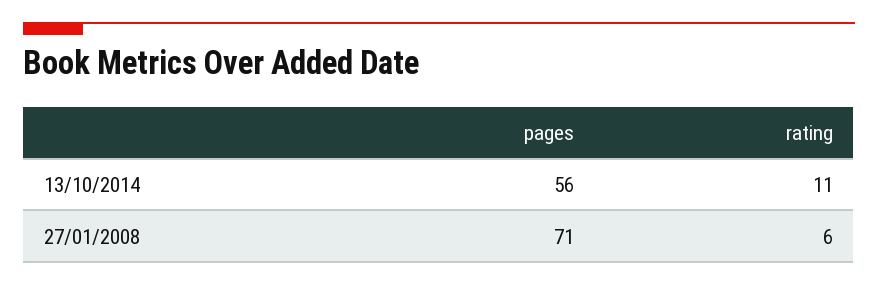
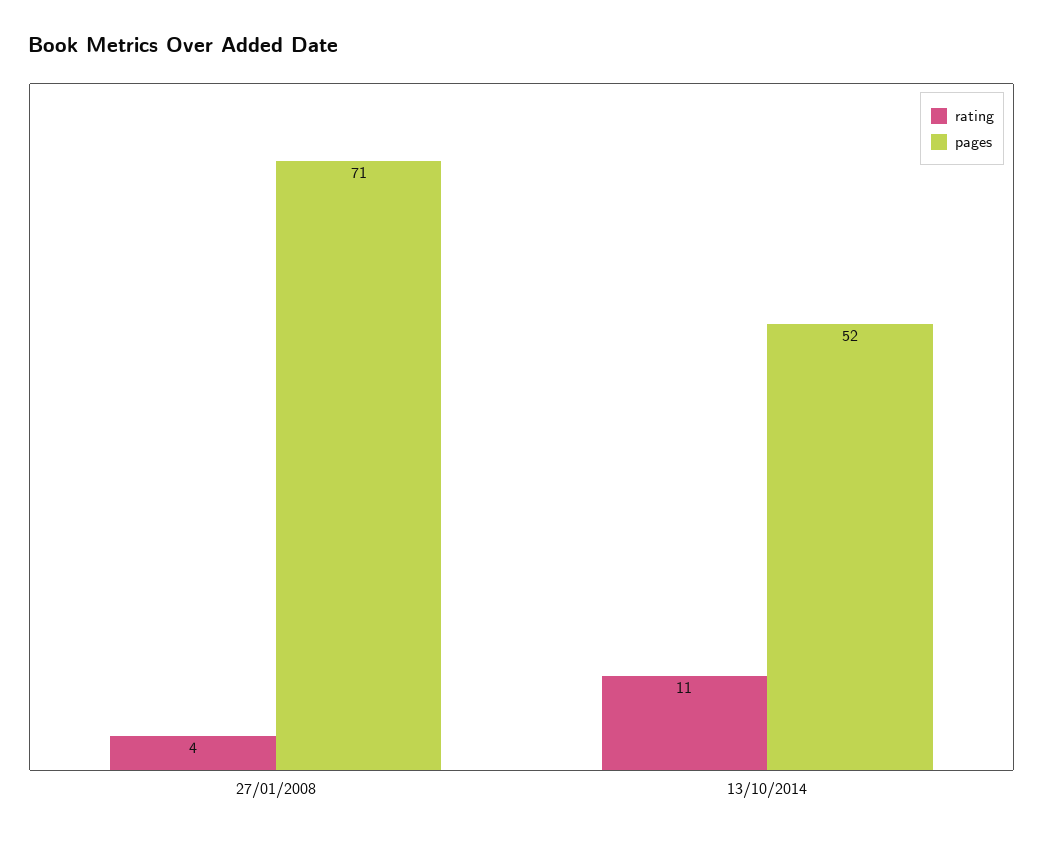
pages, 13/10/2014: 56 -> 52
rating, 27/01/2008: 6 -> 4

